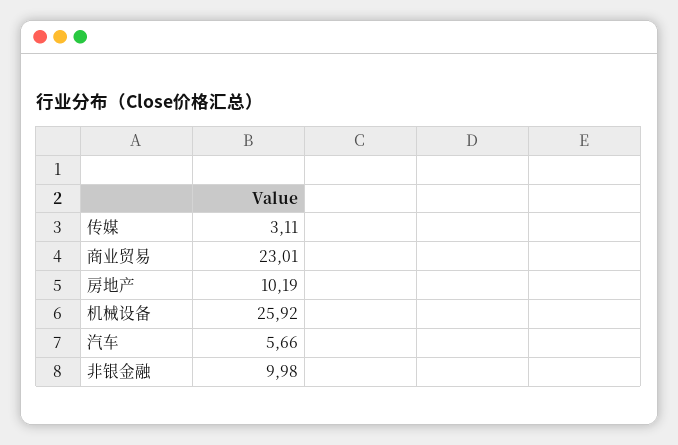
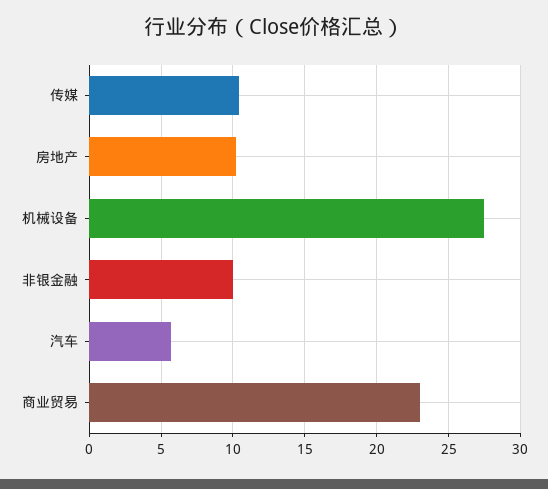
传媒: 3.11 -> 10.5
机械设备: 25.92 -> 27.5

